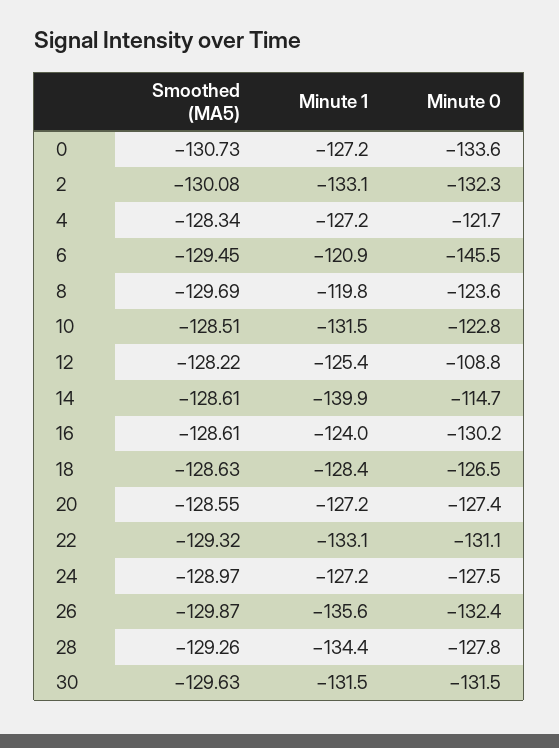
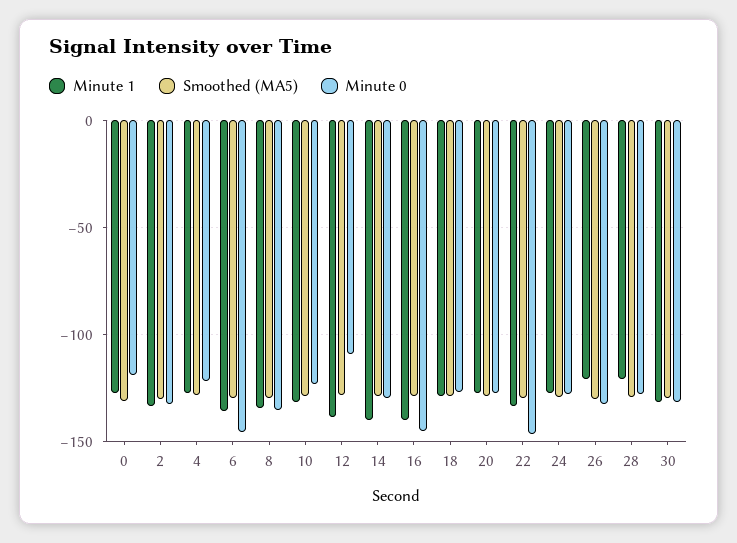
Minute 0, 0: -133.6 -> -120
Minute 1, 6: -120.9 -> -135
Minute 1, 8: -119.8 -> -135
Minute 0, 8: -123.6 -> -135
Minute 1, 12: -125.4 -> -140
Minute 0, 14: -114.7 -> -130
Minute 1, 16: -124 -> -140
Minute 0, 16: -130.2 -> -145
Minute 0, 22: -131.1 -> -145
Minute 1, 26: -135.6 -> -120
Minute 1, 28: -134.4 -> -120

